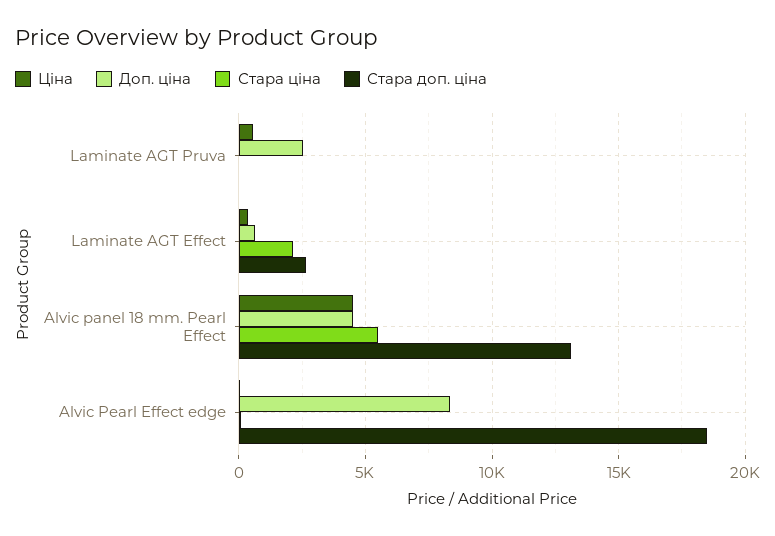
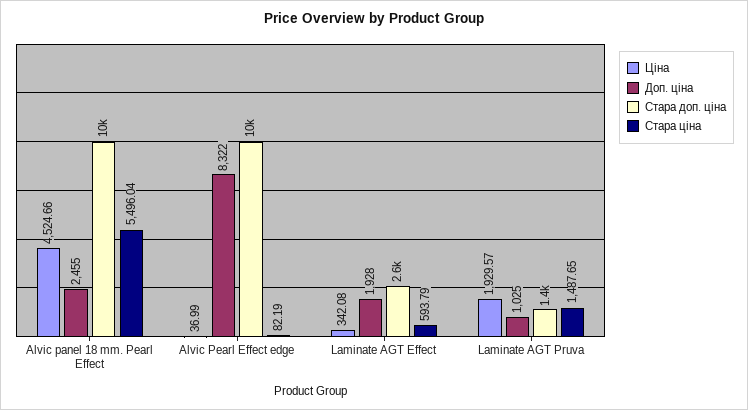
Ціна, Laminate AGT Pruva: 500 -> 1929.57
Доп. ціна, Laminate AGT Pruva: 2500 -> 1025
Стара ціна, Laminate AGT Pruva: 0 -> 1487.65
Стара доп. ціна, Laminate AGT Pruva: 0 -> 1400
Доп. ціна, Laminate AGT Effect: 500 -> 1928
Стара ціна, Laminate AGT Effect: 2000 -> 593.79
Доп. ціна, Alvic panel 18 mm. Pearl Effect: 4500 -> 2455
Стара доп. ціна, Alvic panel 18 mm. Pearl Effect: 13000 -> 10000
Стара доп. ціна, Alvic Pearl Effect edge: 18500 -> 10000

